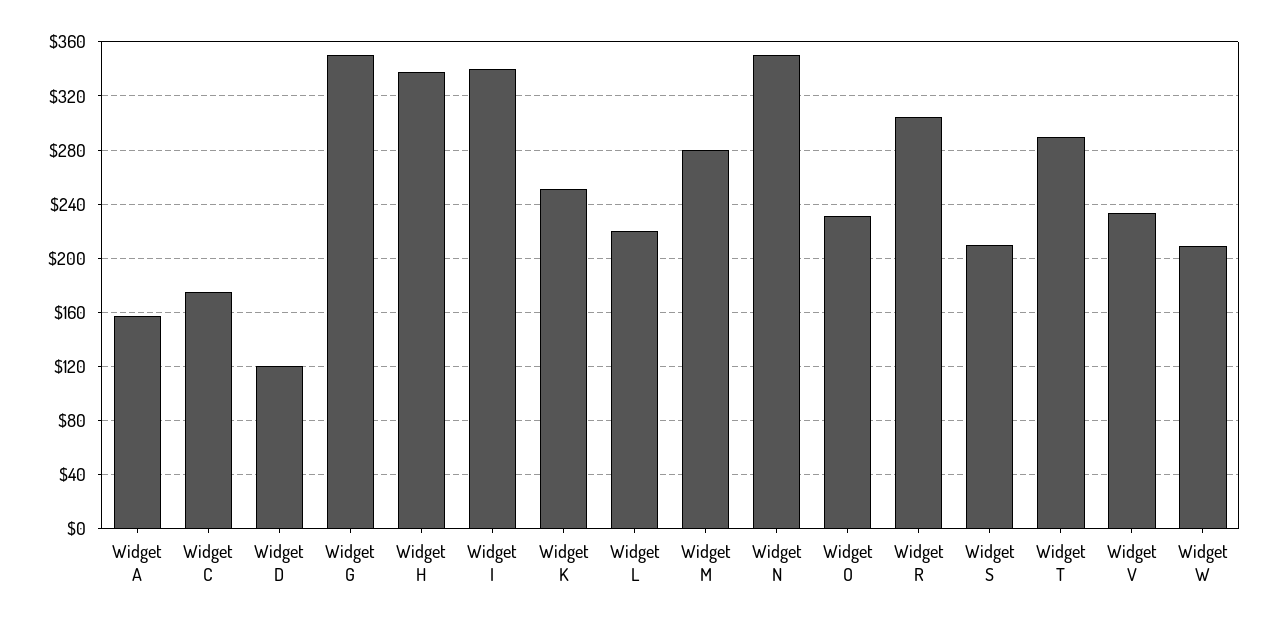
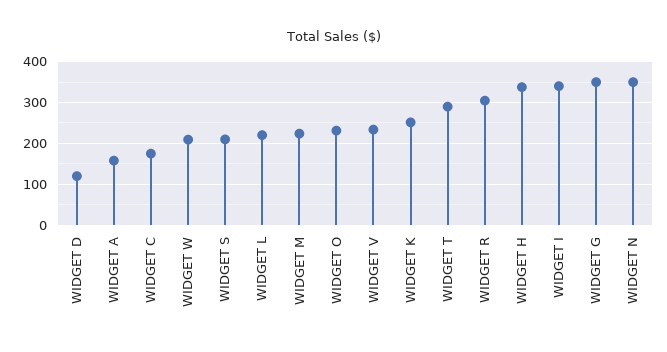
Widget M: 280 -> 220

